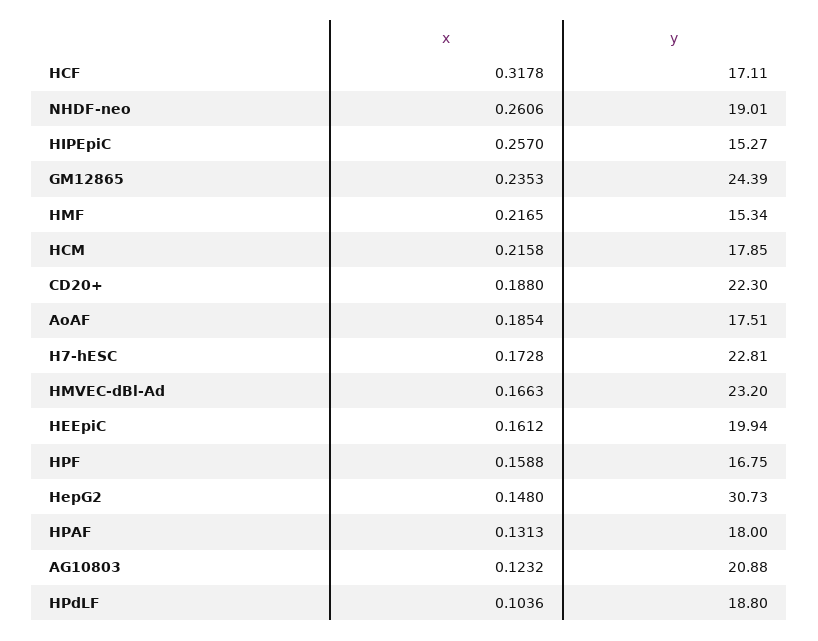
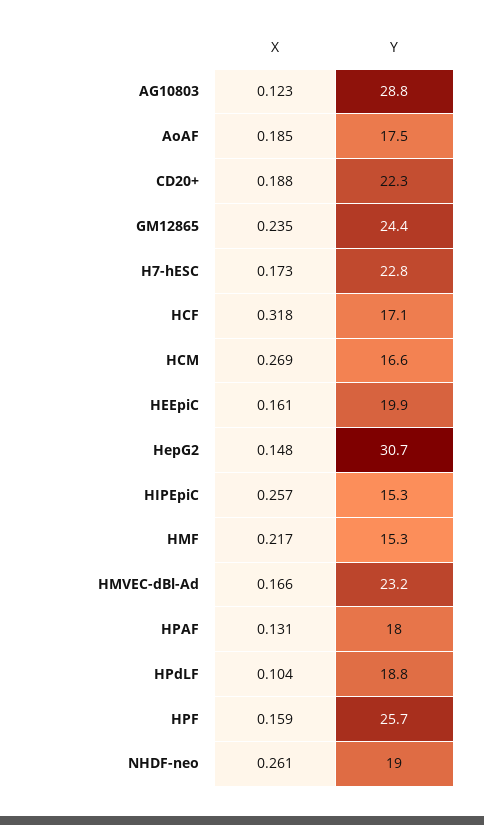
x, HCM: 0.2158 -> 0.269
y, HCM: 17.85 -> 16.6
y, HPF: 16.75 -> 25.7
y, AG10803: 20.88 -> 28.8

